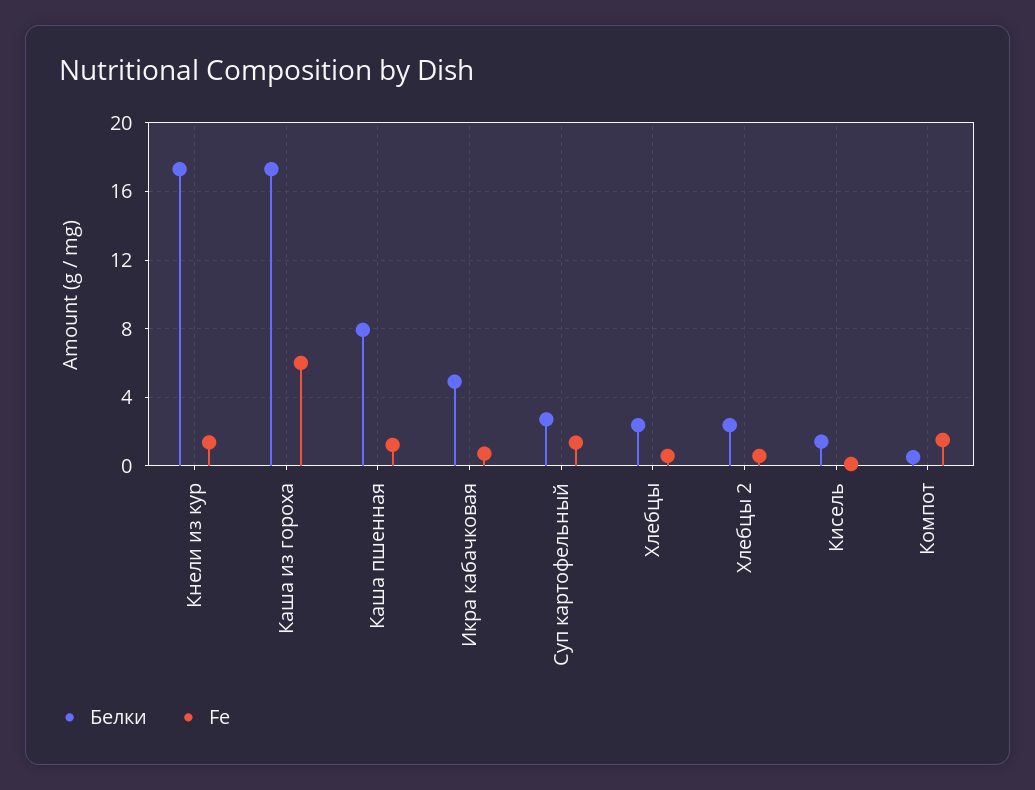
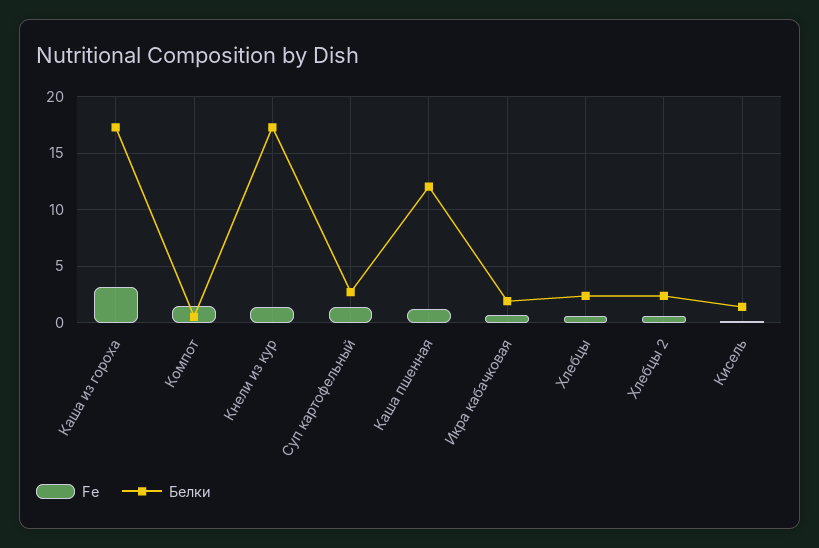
Fe, Каша из гороха: 6 -> 3
Белки, Каша пшенная: 8 -> 12
Белки, Икра кабачковая: 5 -> 2

